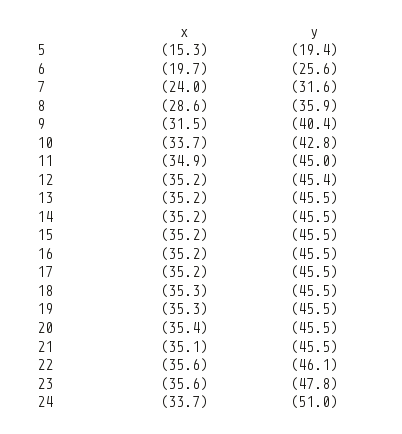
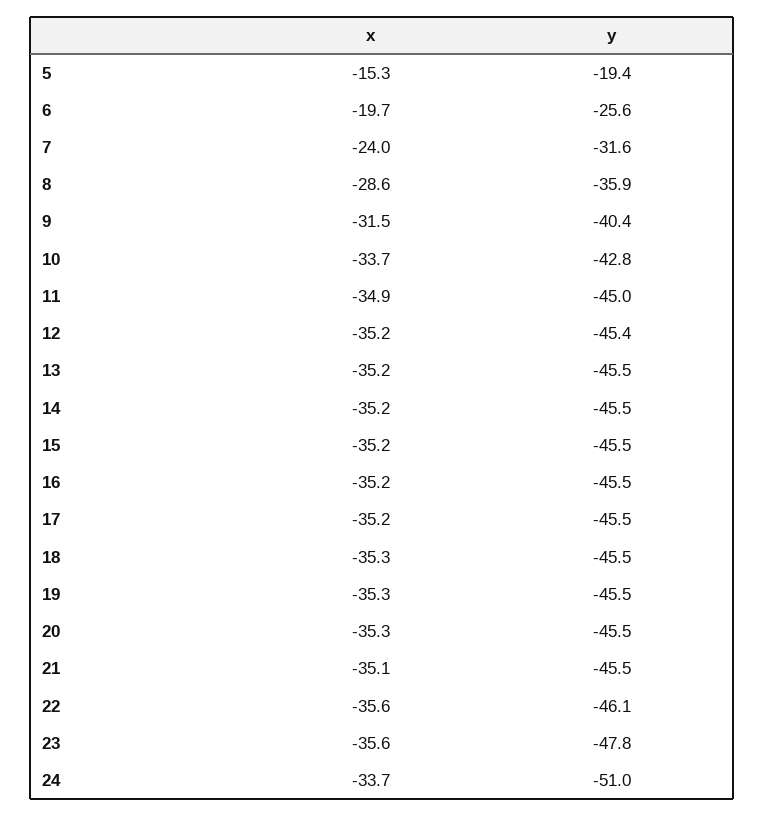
x, 20: -35.4 -> -35.3

